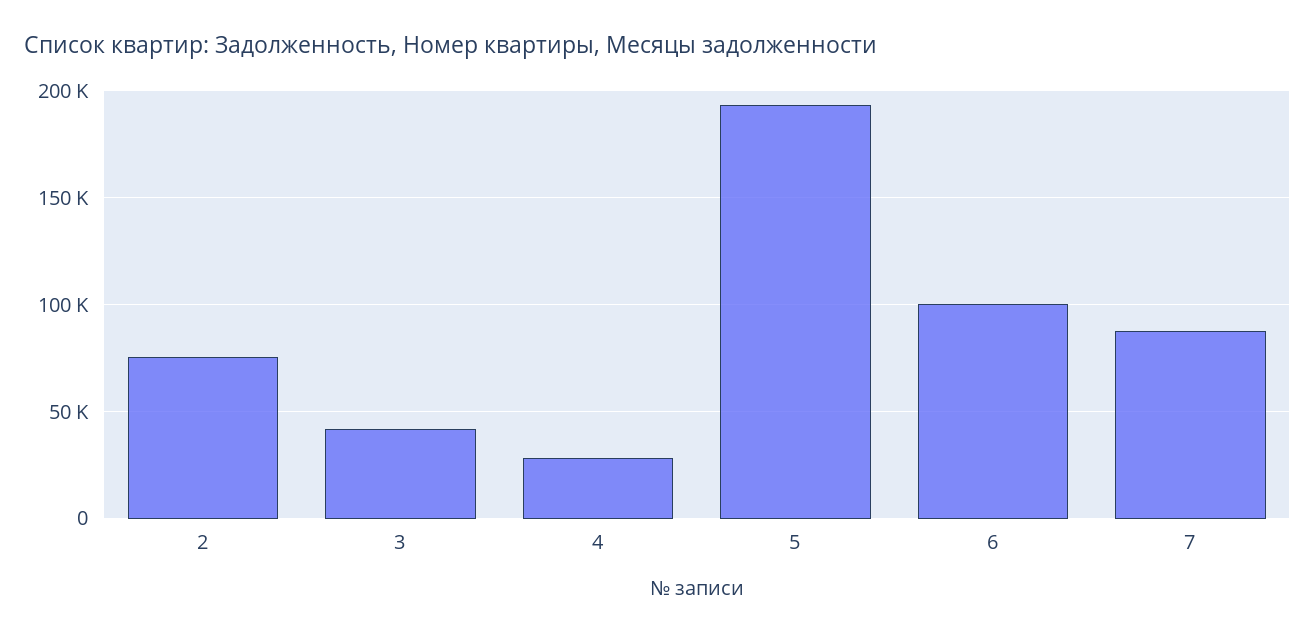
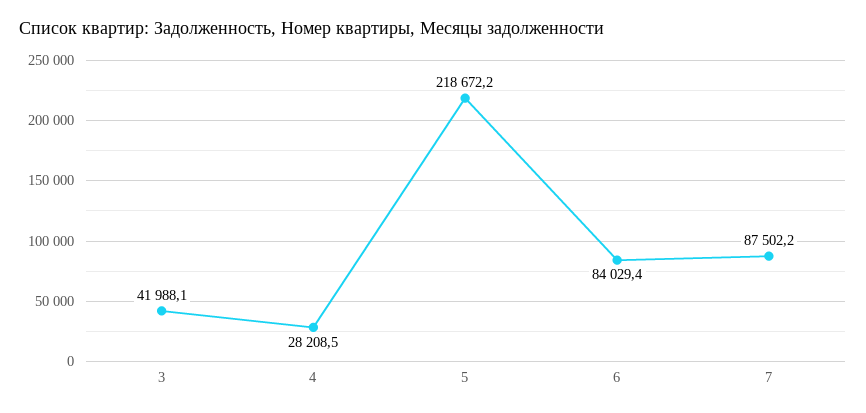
2: 75000 -> none
5: 195000 -> 218672.2
6: 100000 -> 84029.4

